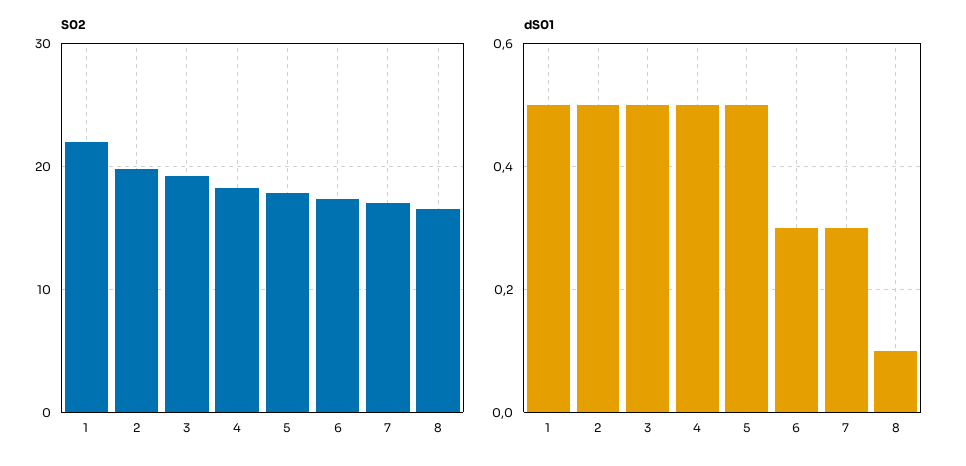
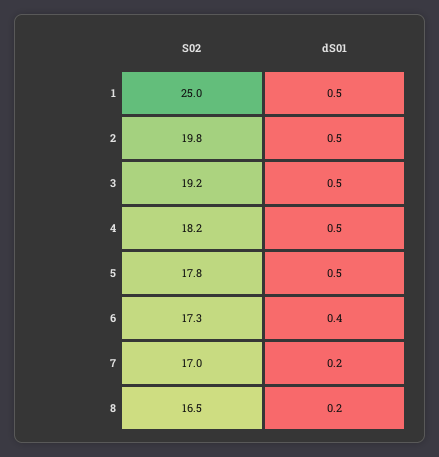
S02, 1: 22 -> 25
dS01, 6: 0.3 -> 0.4
dS01, 7: 0.3 -> 0.2
dS01, 8: 0.1 -> 0.2

